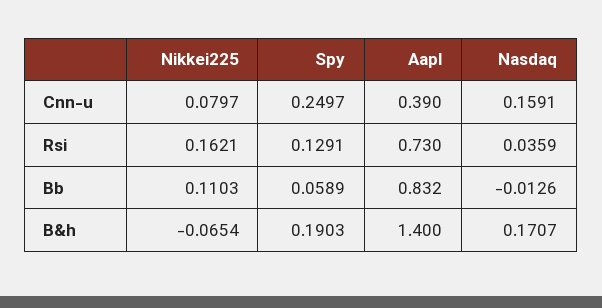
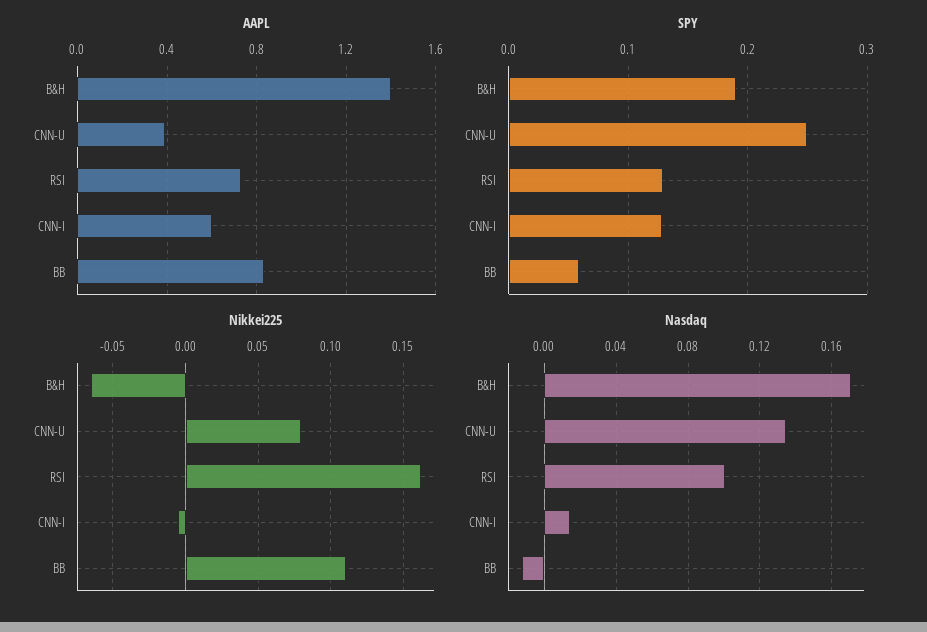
Nasdaq, Cnn-u: 0.1591 -> 0.135
Nasdaq, Rsi: 0.0359 -> 0.1
Aapl, CNN-I: none -> 0.6
Spy, CNN-I: none -> 0.13
Nikkei225, CNN-I: none -> -0.005
Nasdaq, CNN-I: none -> 0.015

